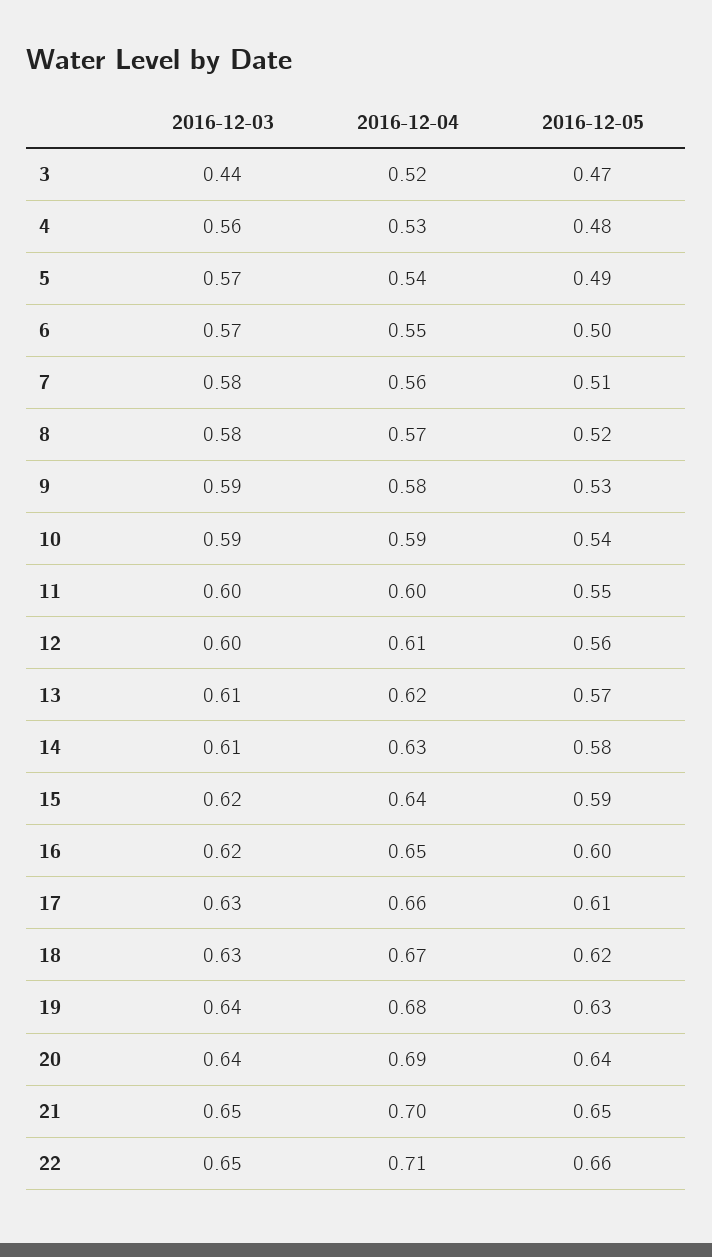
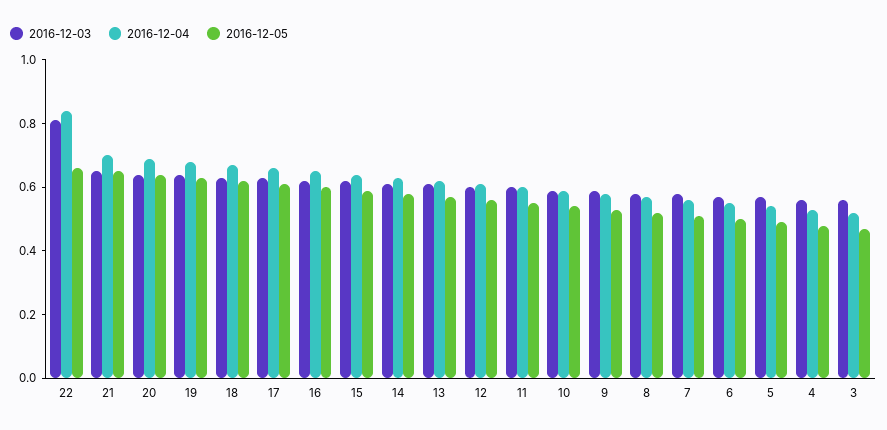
2016-12-03, 3: 0.44 -> 0.55
2016-12-03, 22: 0.65 -> 0.8
2016-12-04, 22: 0.71 -> 0.85

